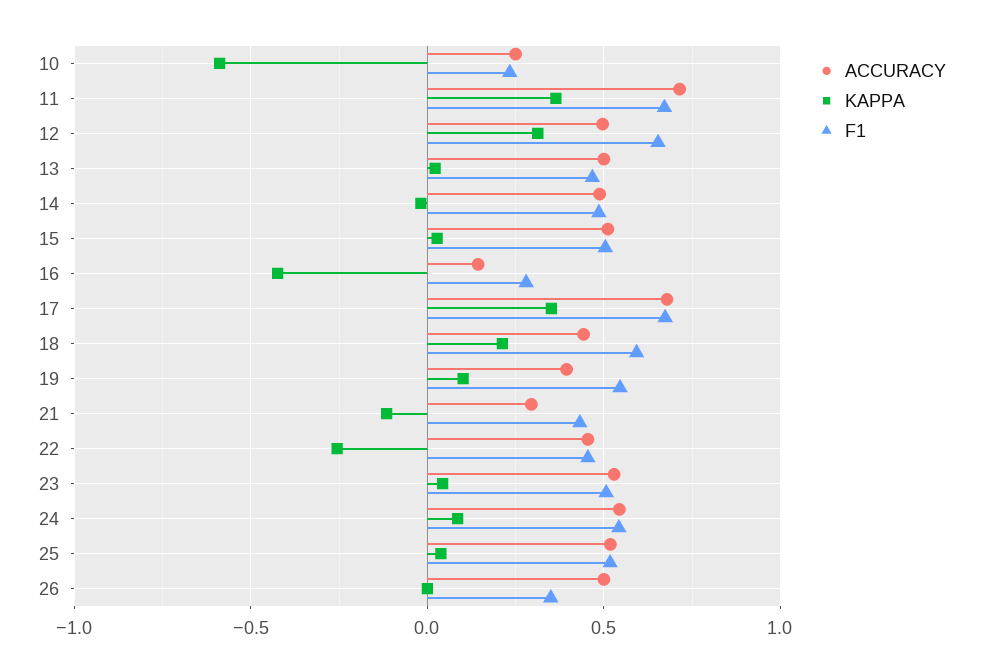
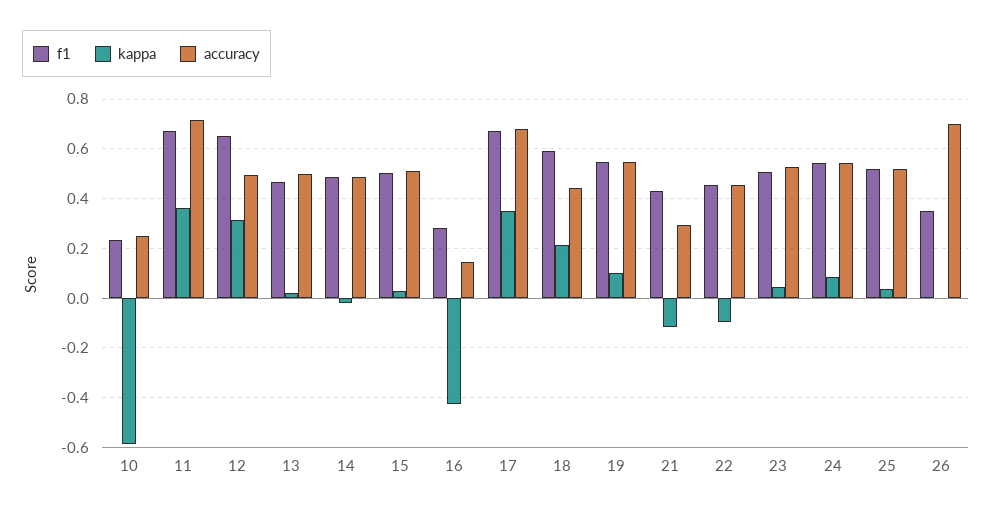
ACCURACY, 19: 0.4 -> 0.55
KAPPA, 22: -0.25 -> -0.1
ACCURACY, 26: 0.5 -> 0.7

